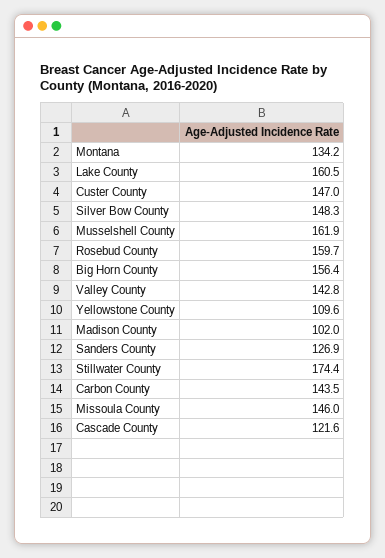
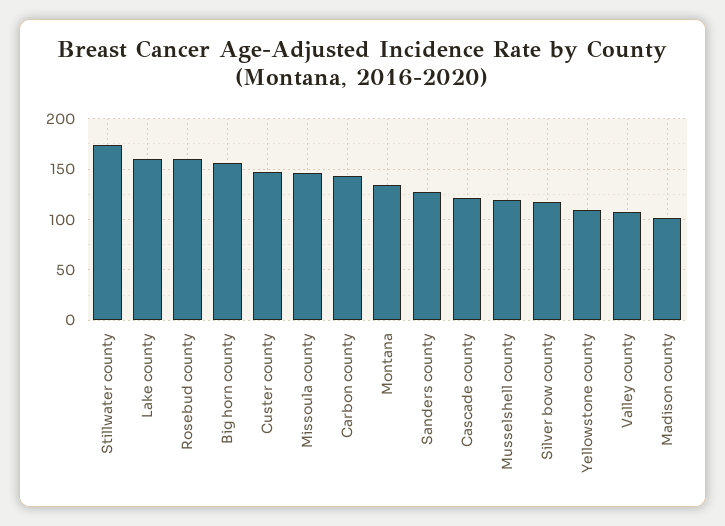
Silver Bow County: 148.3 -> 120
Musselshell County: 161.9 -> 120
Valley County: 142.8 -> 110

